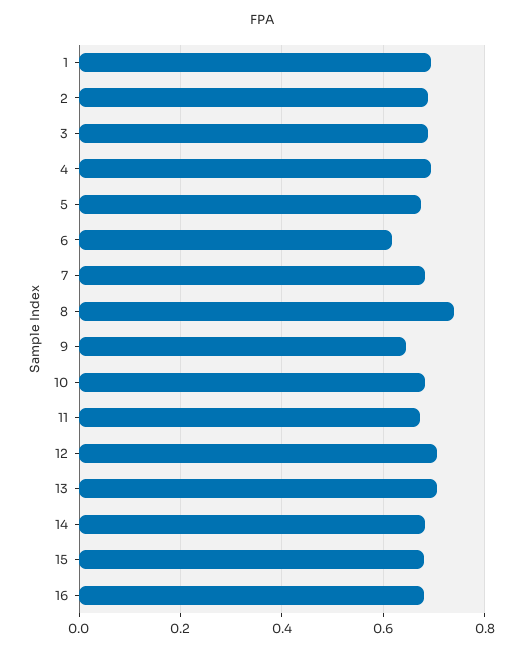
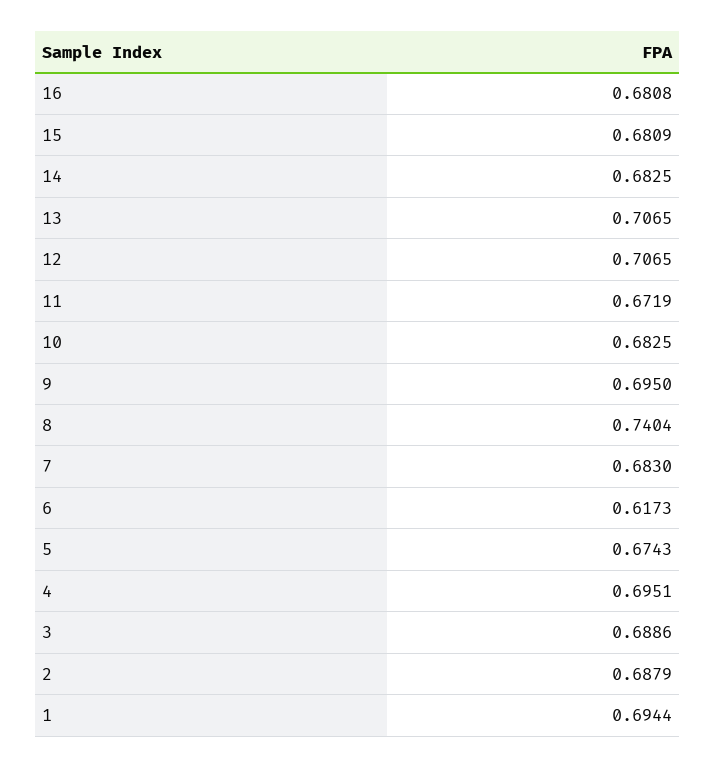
9: 0.64 -> 0.695

